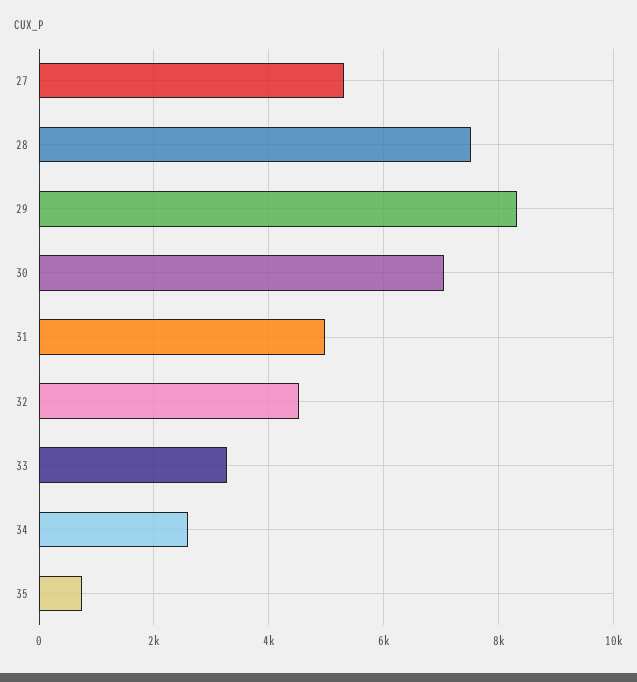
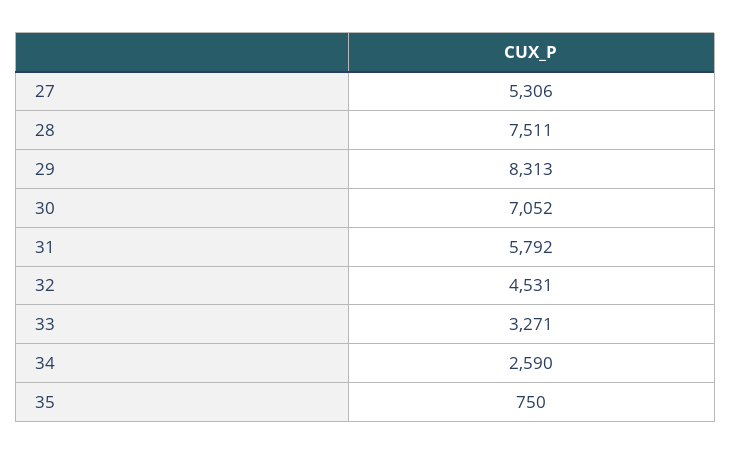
31: 5000 -> 5792

